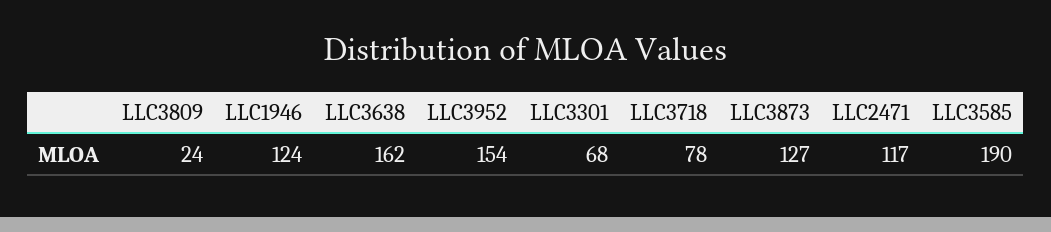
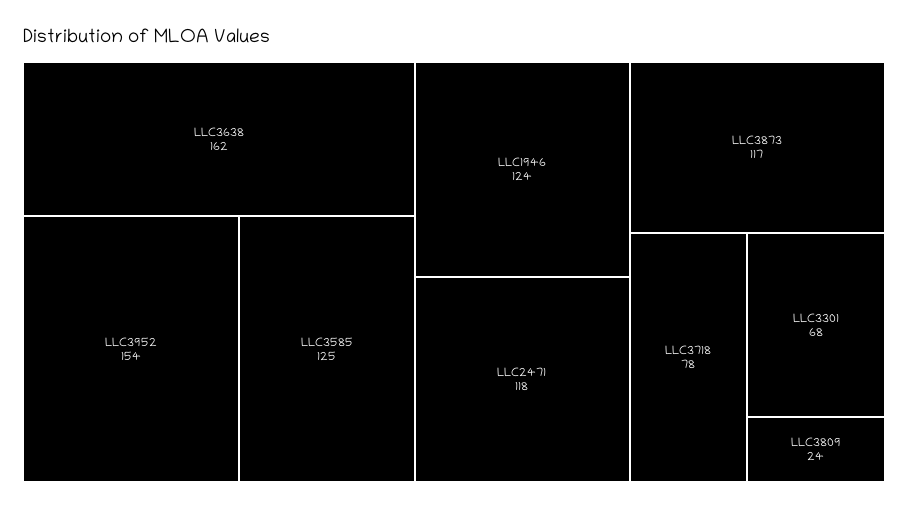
LLC3873: 127 -> 117
LLC2471: 117 -> 118
LLC3585: 190 -> 125

